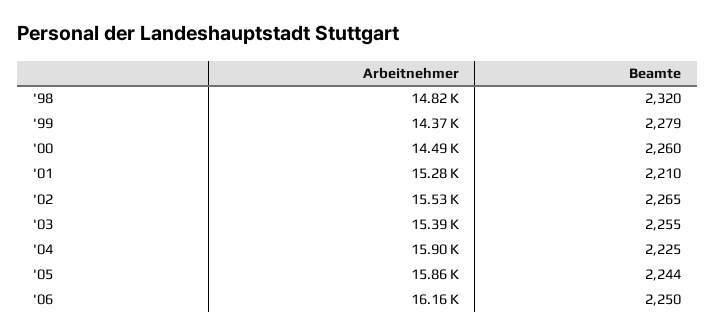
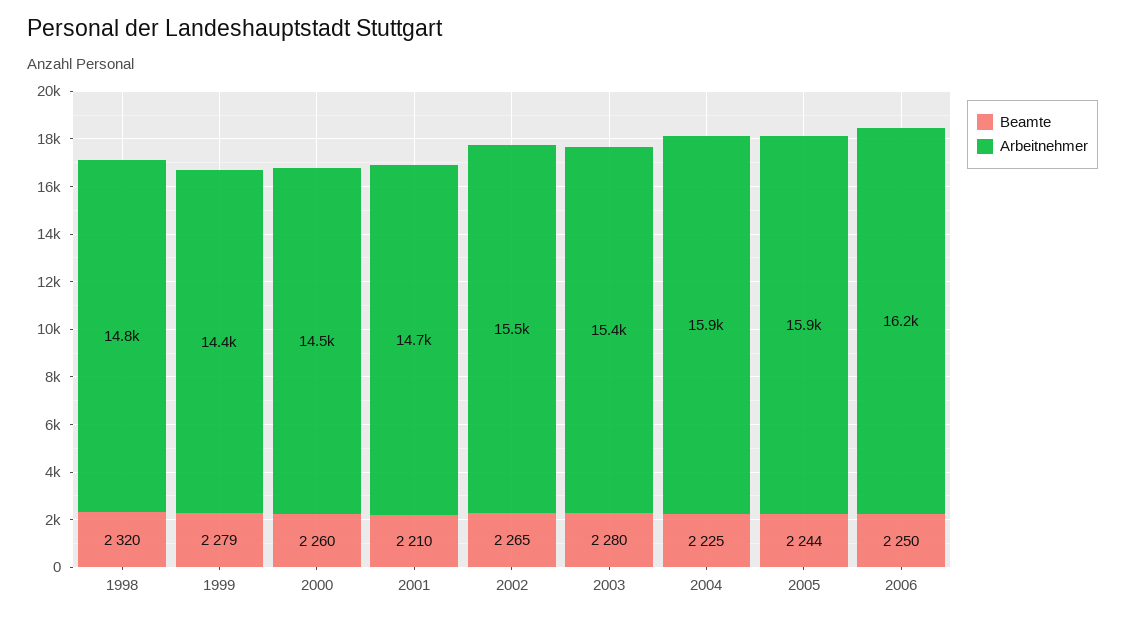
Arbeitnehmer, '01: 15280 -> 14700
Beamte, '03: 2255 -> 2280

